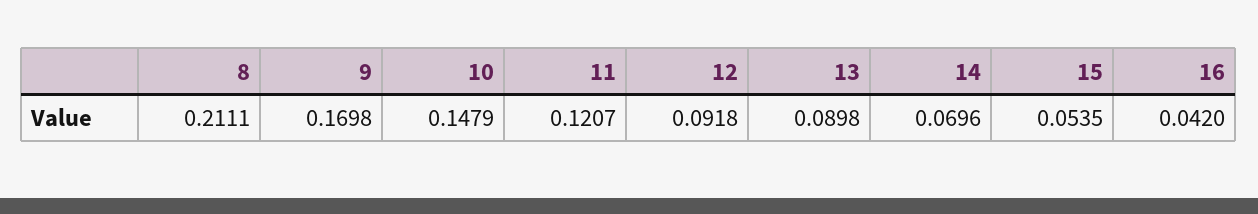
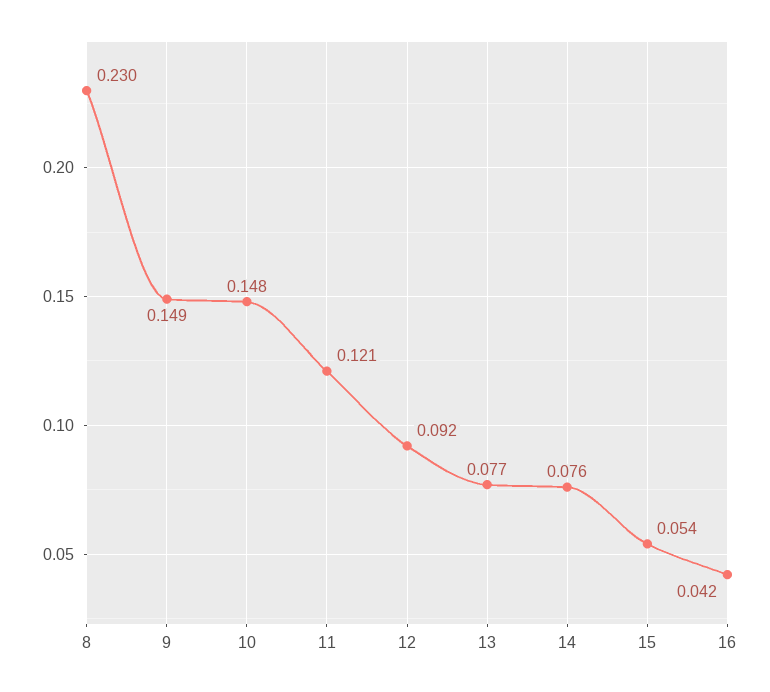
8: 0.2111 -> 0.23
9: 0.1698 -> 0.149
13: 0.0898 -> 0.077
14: 0.0696 -> 0.076

